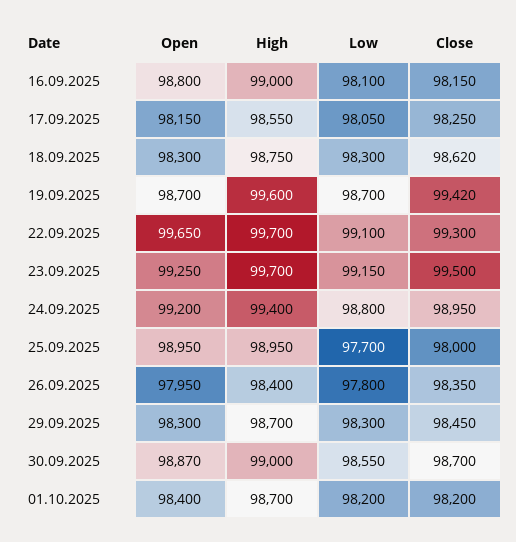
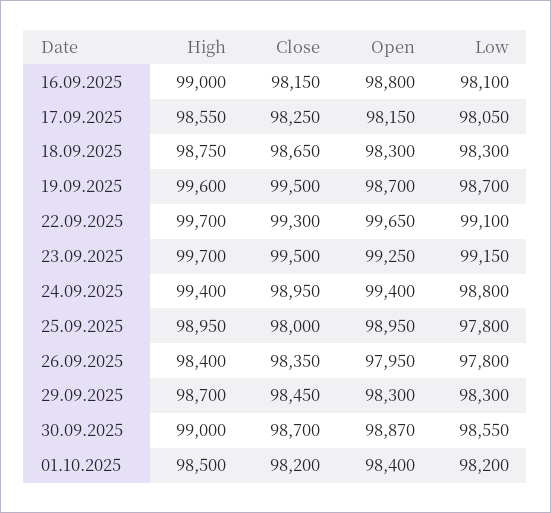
Close, 18.09.2025: 98620 -> 98650
Close, 19.09.2025: 99420 -> 99500
Open, 24.09.2025: 99200 -> 99400
Low, 25.09.2025: 97700 -> 97800
High, 01.10.2025: 98700 -> 98500

